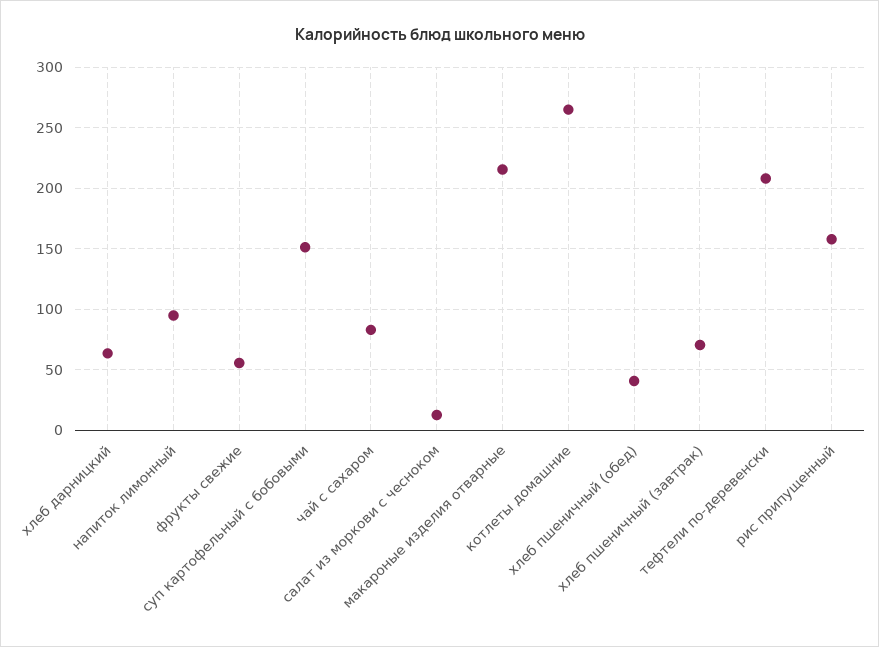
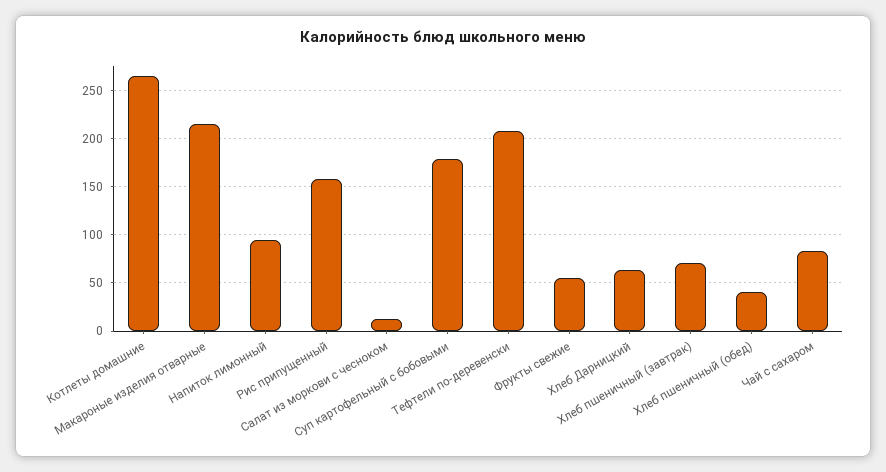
суп картофельный с бобовыми: 150 -> 180

